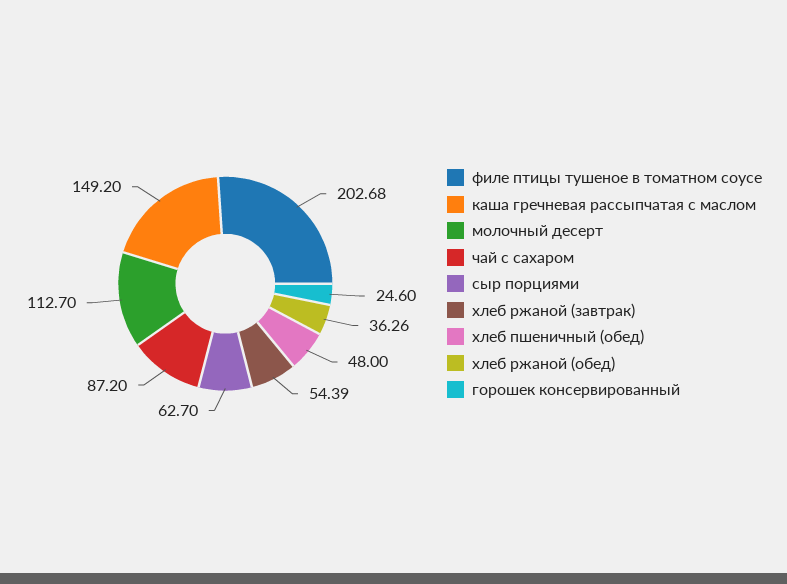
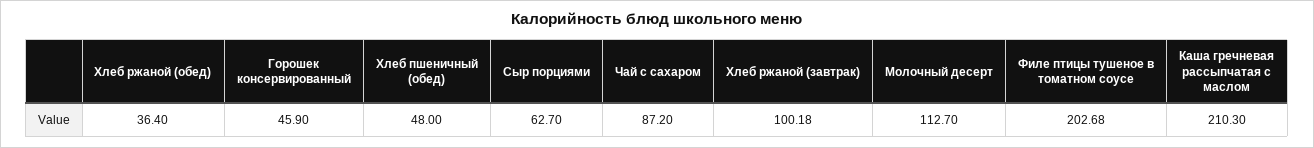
каша гречневая рассыпчатая с маслом: 149.2 -> 210.3
хлеб ржаной (завтрак): 54.39 -> 100.18
хлеб ржаной (обед): 36.26 -> 36.4
горошек консервированный: 24.6 -> 45.9

